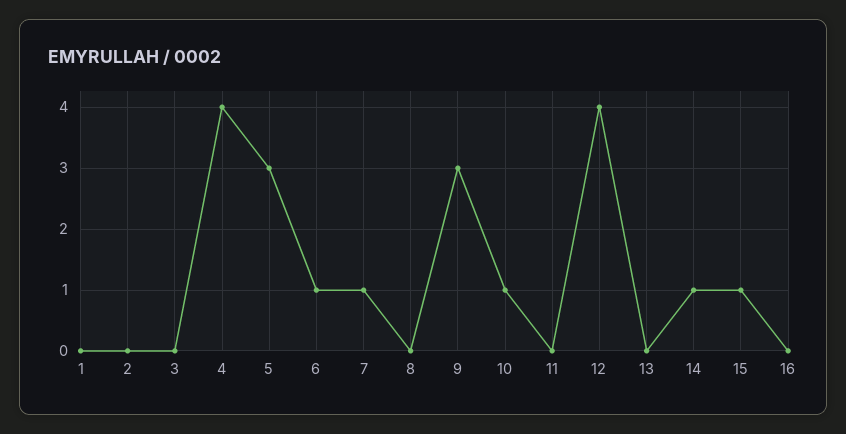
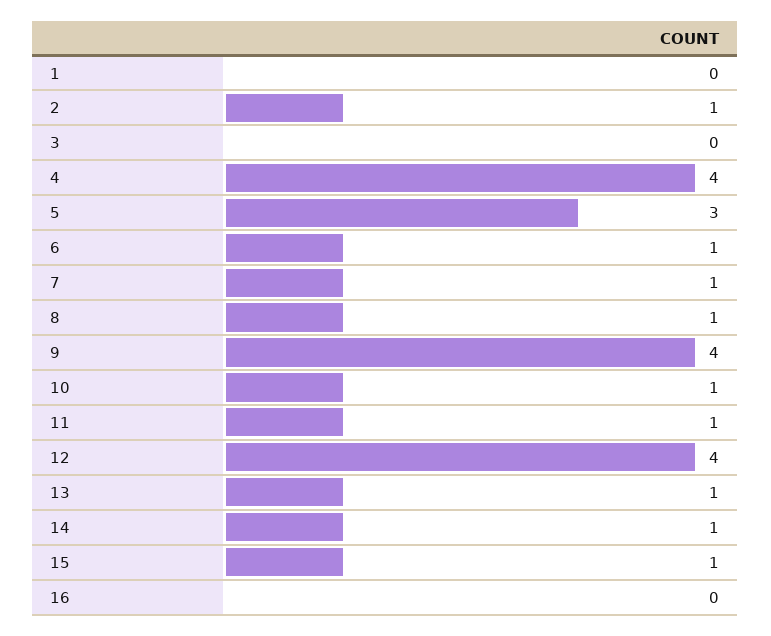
2: 0 -> 1
8: 0 -> 1
9: 3 -> 4
11: 0 -> 1
13: 0 -> 1

